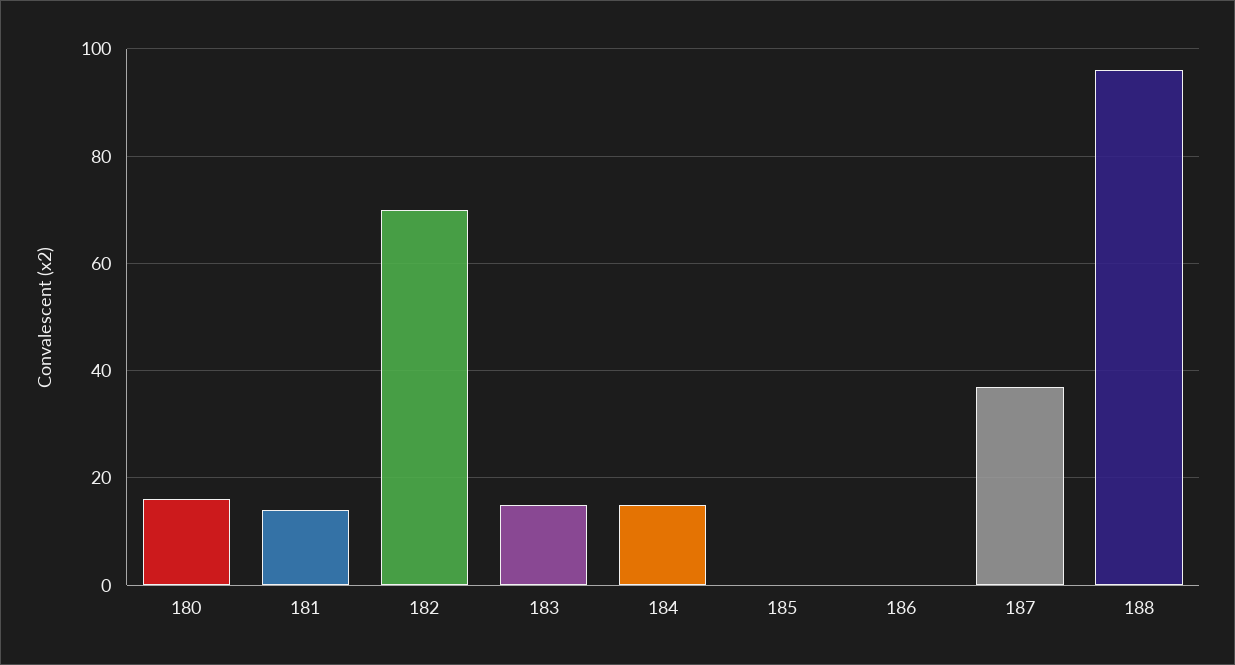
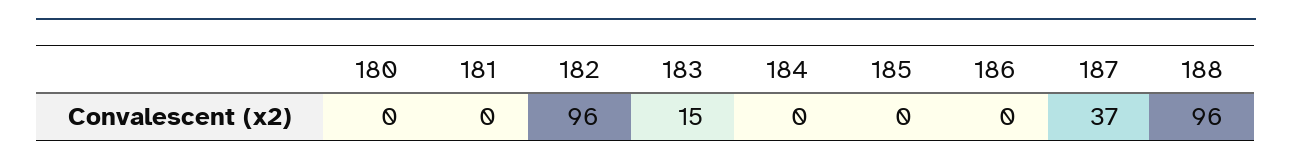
180: 15 -> 0
181: 15 -> 0
182: 70 -> 96
184: 15 -> 0

